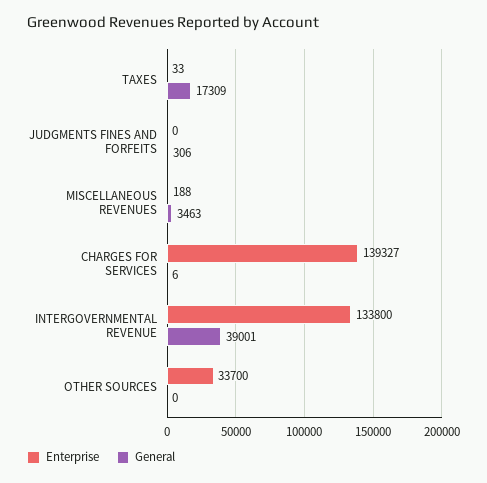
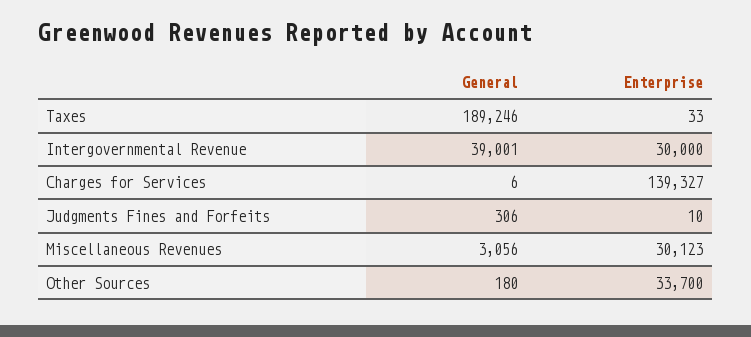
General, TAXES: 17309 -> 189246
Enterprise, JUDGMENTS FINES AND FORFEITS: 0 -> 10
Enterprise, MISCELLANEOUS REVENUES: 188 -> 30123
General, MISCELLANEOUS REVENUES: 3463 -> 3056
Enterprise, INTERGOVERNMENTAL REVENUE: 133800 -> 30000
General, OTHER SOURCES: 0 -> 180

